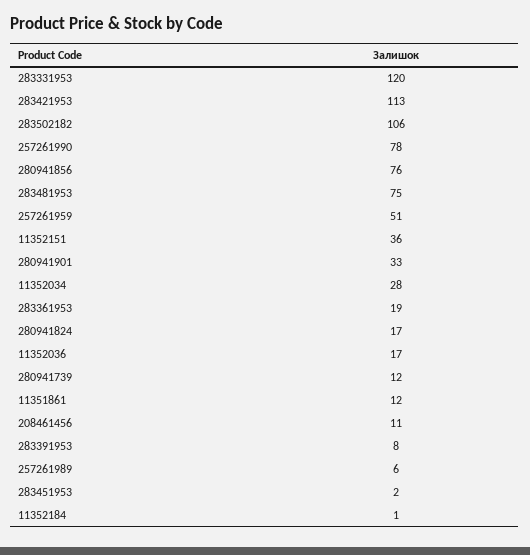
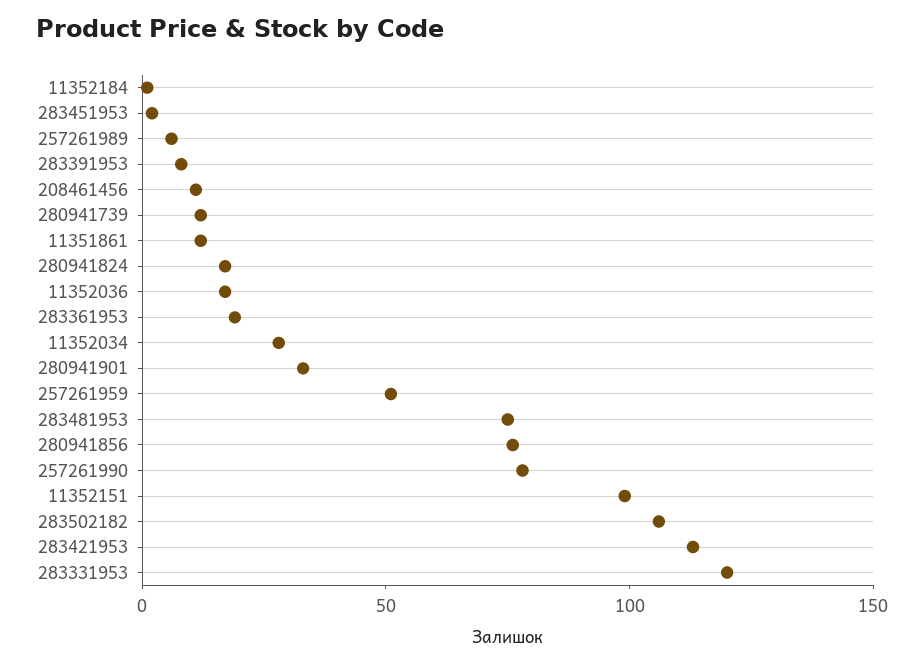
11352151: 36 -> 100

